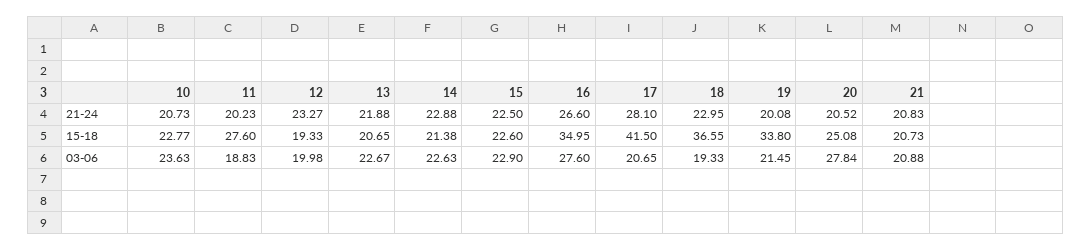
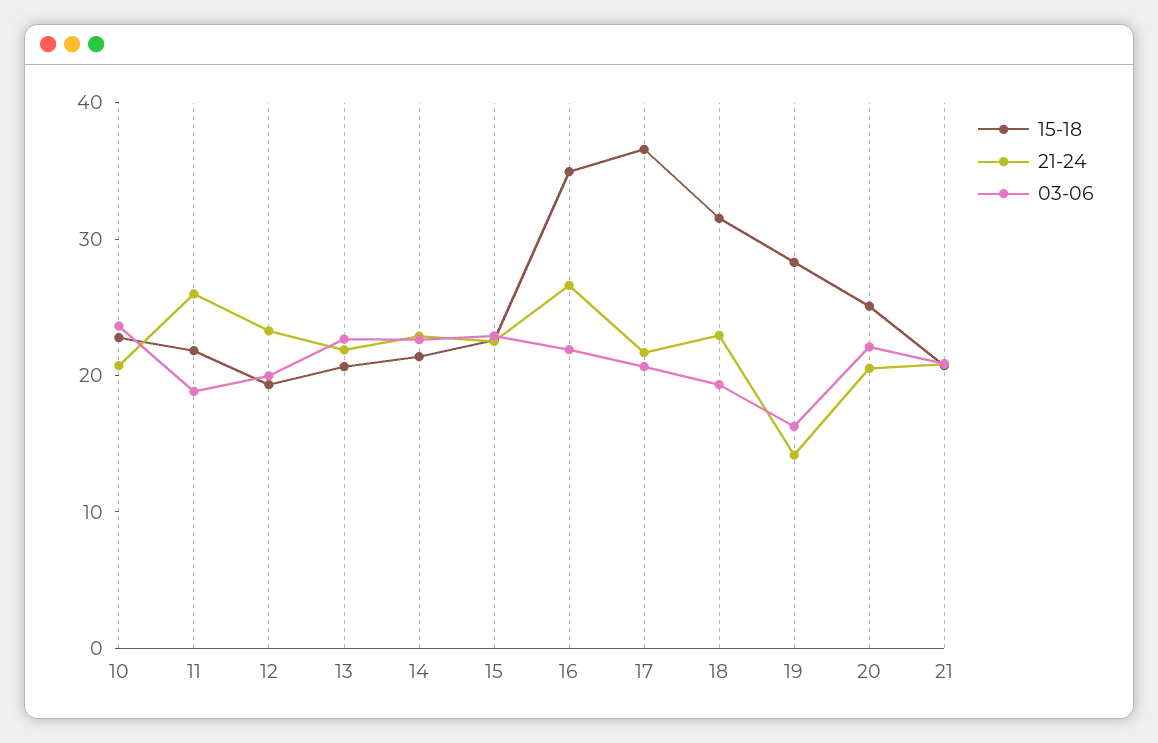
21-24, 11: 20.23 -> 26
21-24, 17: 28.1 -> 22
21-24, 19: 20.08 -> 14
15-18, 11: 27.6 -> 22
15-18, 17: 41.5 -> 36
15-18, 18: 36.55 -> 32
15-18, 19: 33.8 -> 28
03-06, 16: 27.6 -> 22
03-06, 19: 21.45 -> 16
03-06, 20: 27.84 -> 22

